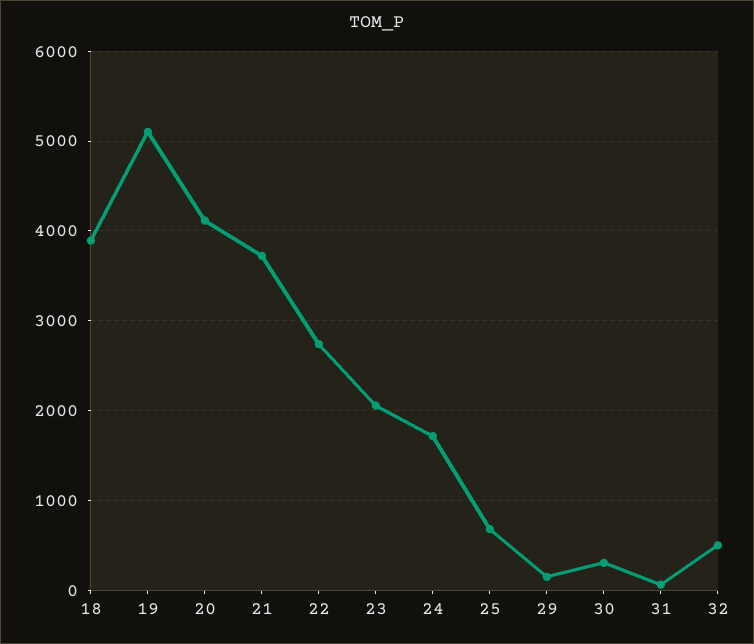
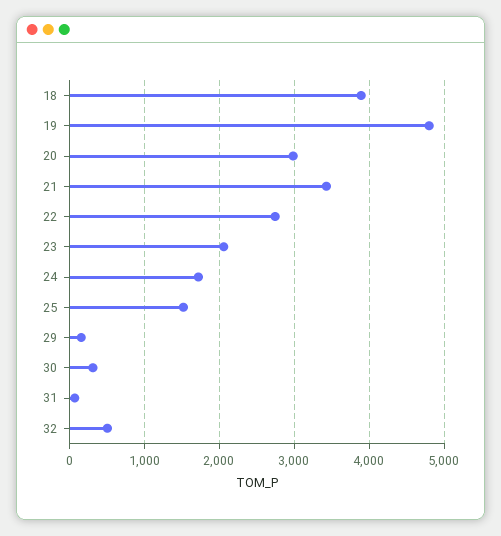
19: 5100 -> 4800
20: 4100 -> 3000
21: 3700 -> 3400
25: 700 -> 1500

